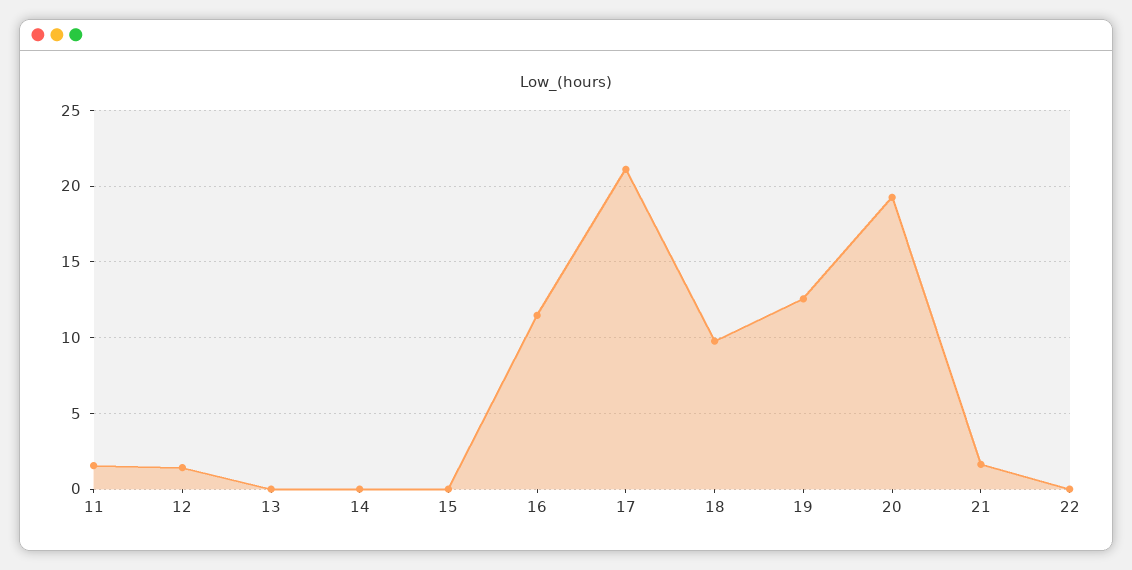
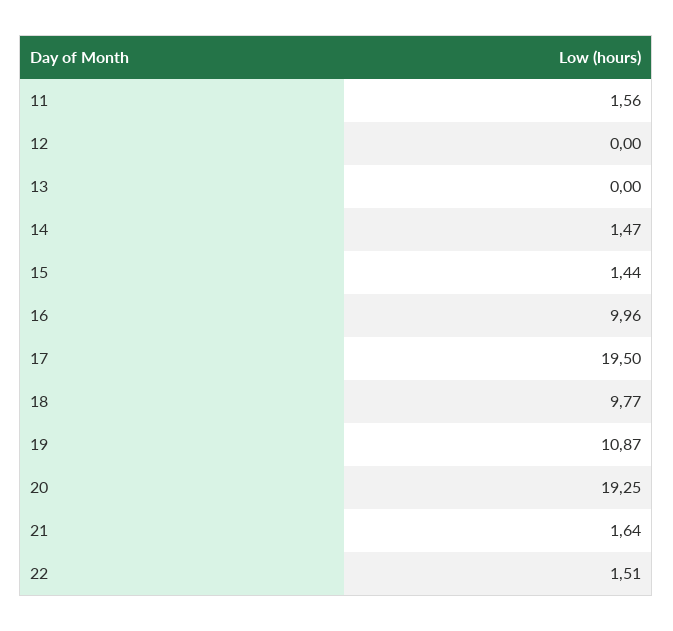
12: 1.5 -> 0
14: 0 -> 1.47
15: 0 -> 1.44
16: 11.5 -> 9.96
17: 21 -> 19.5
19: 12.5 -> 10.87
22: 0 -> 1.51

